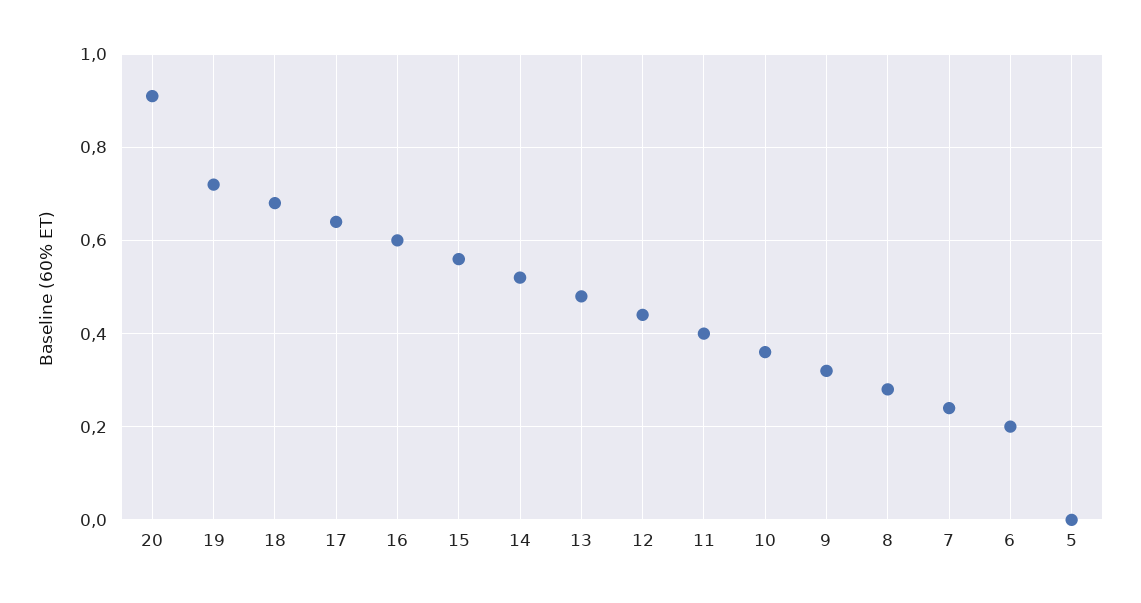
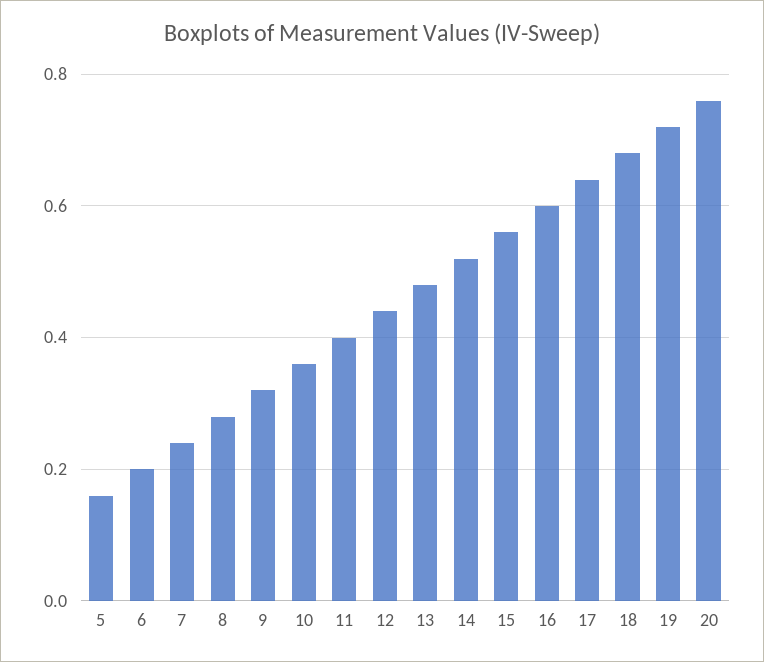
20: 0.9 -> 0.75
5: 0 -> 0.15

